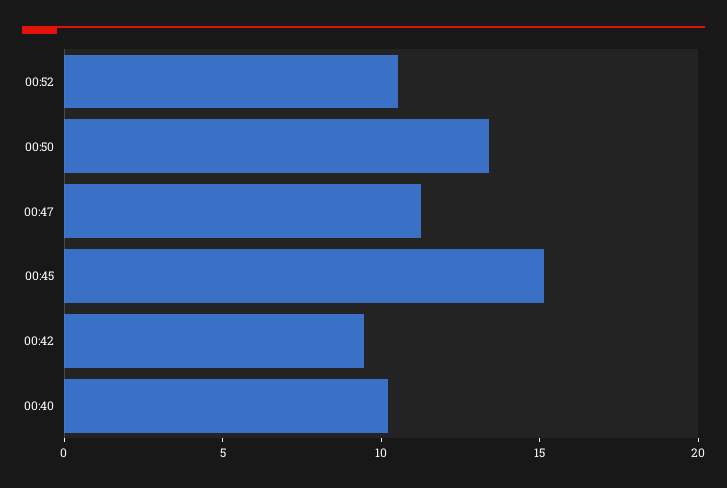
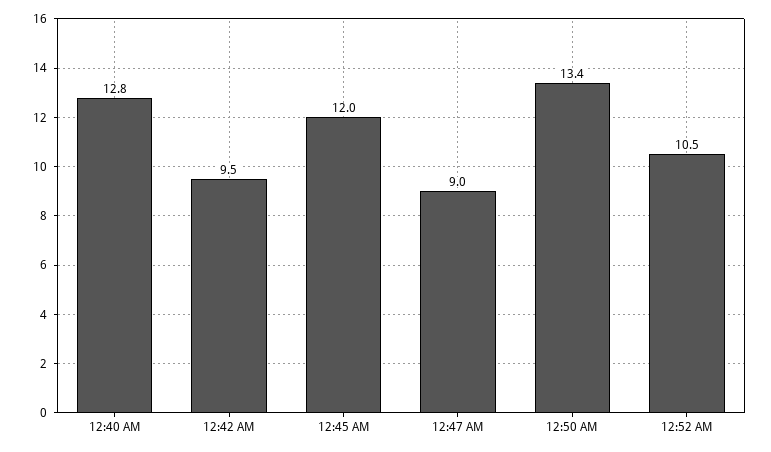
00:47: 11 -> 9
00:45: 15 -> 12
00:40: 10 -> 12.8

